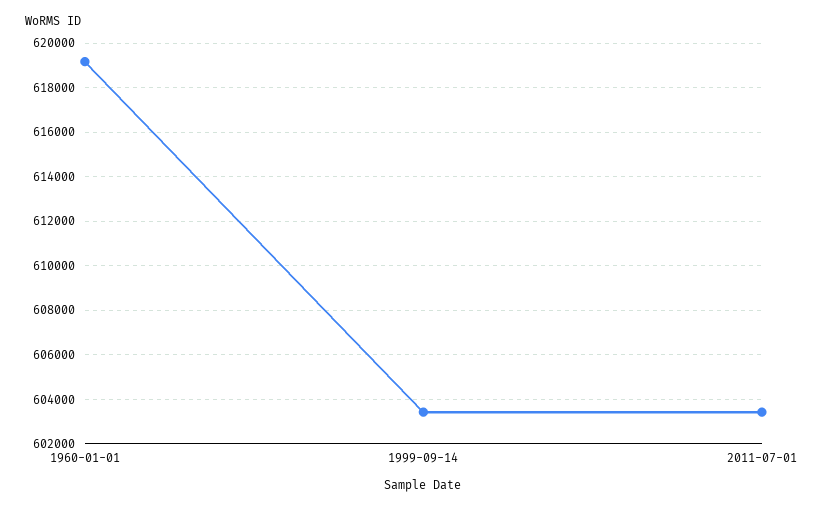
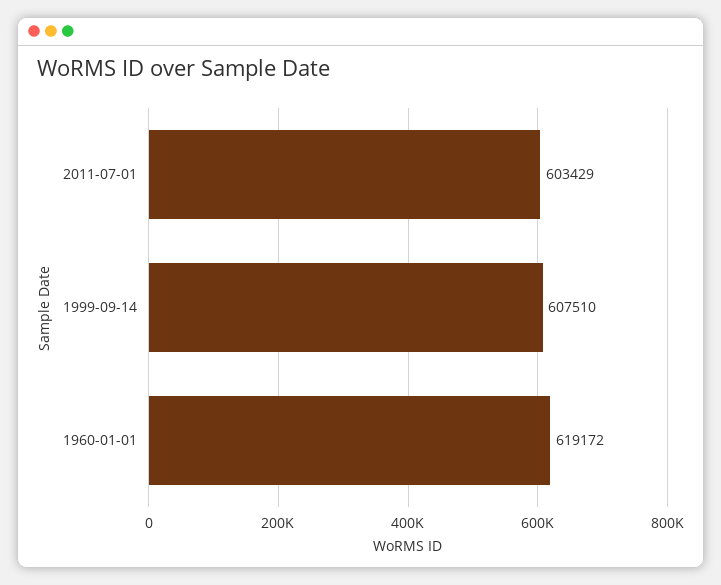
1999-09-14: 603500 -> 607510

